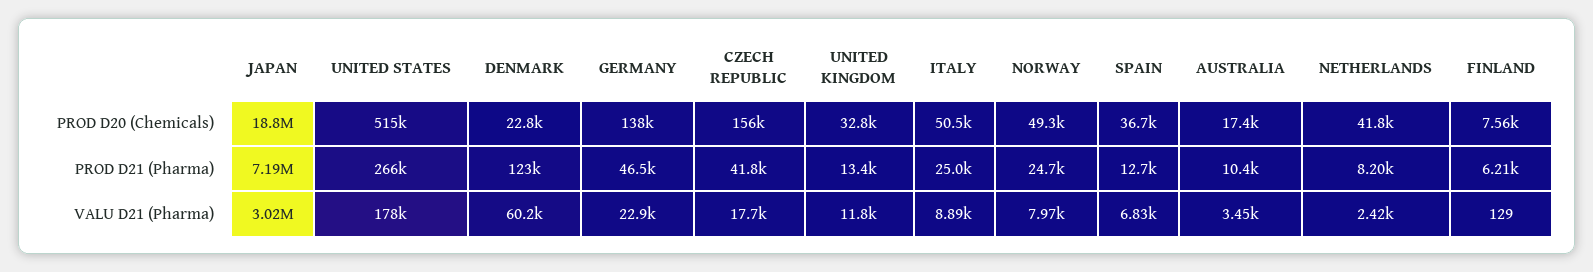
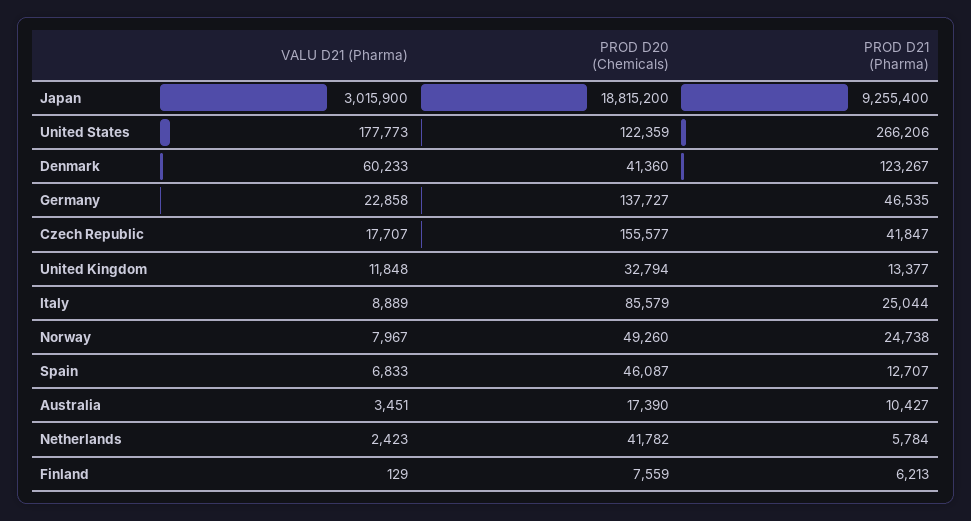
UNITED STATES, PROD D20 (Chemicals): 515000 -> 122359
DENMARK, PROD D20 (Chemicals): 22800 -> 41360
ITALY, PROD D20 (Chemicals): 50500 -> 85579
SPAIN, PROD D20 (Chemicals): 36700 -> 46087
JAPAN, PROD D21 (Pharma): 7190000 -> 9255400
NETHERLANDS, PROD D21 (Pharma): 8200 -> 5784

